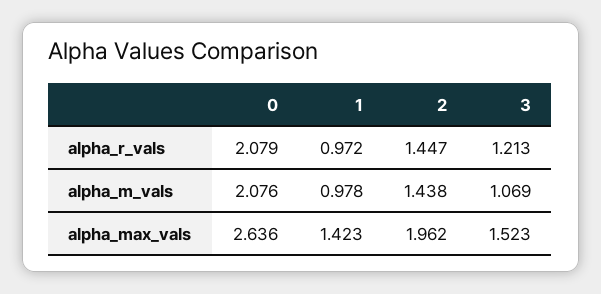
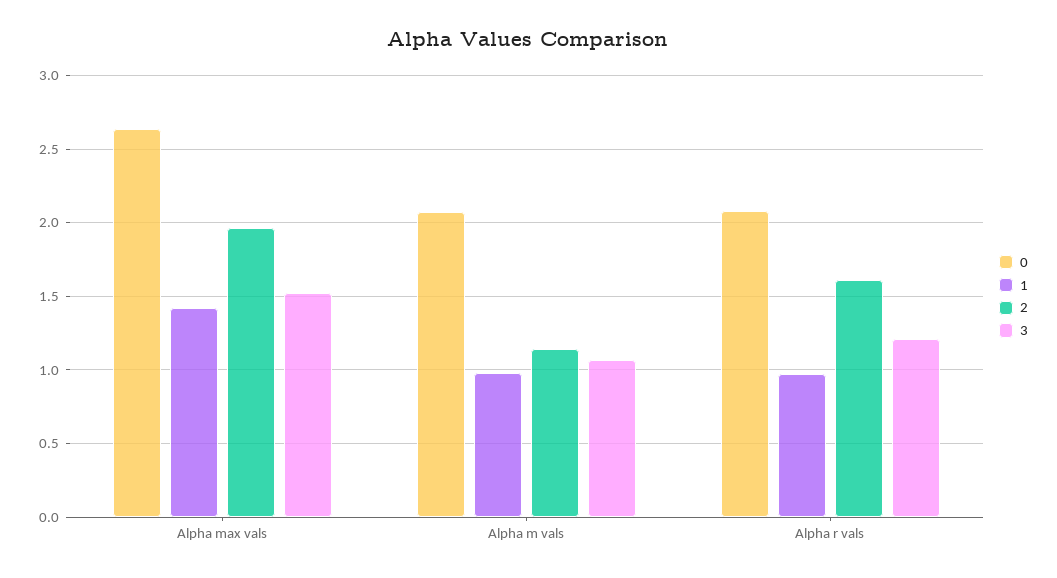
2, alpha_r_vals: 1.447 -> 1.6
2, alpha_m_vals: 1.438 -> 1.15

